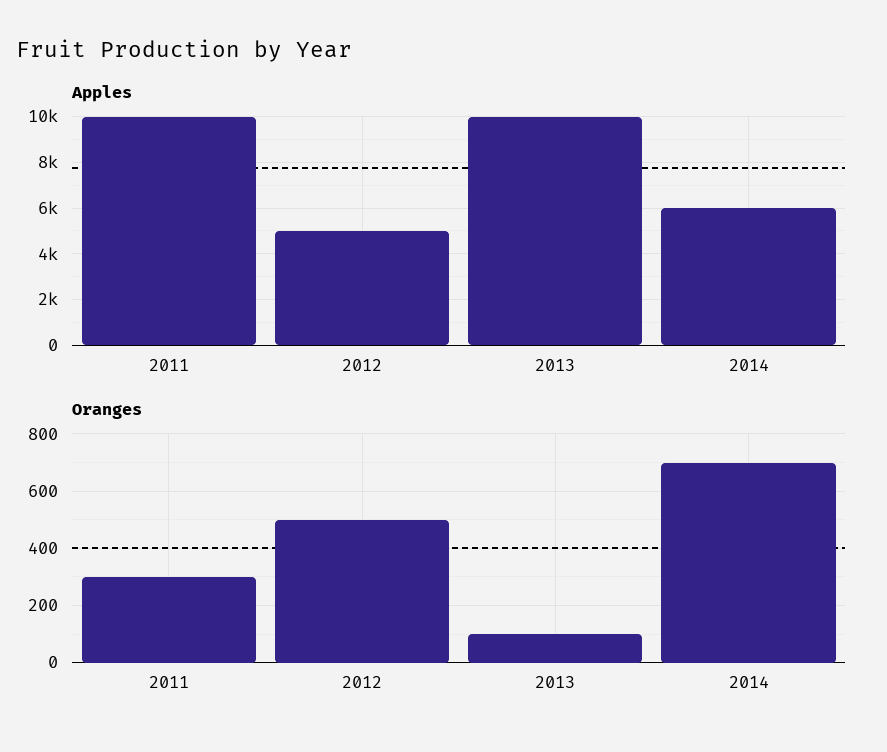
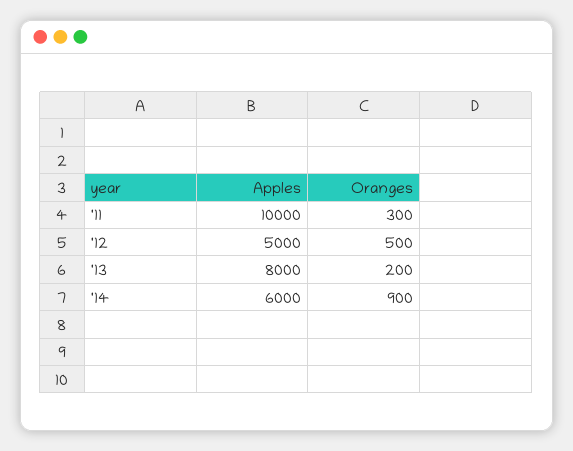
Apples, 2013: 10000 -> 8000
Oranges, 2013: 100 -> 200
Oranges, 2014: 700 -> 900

